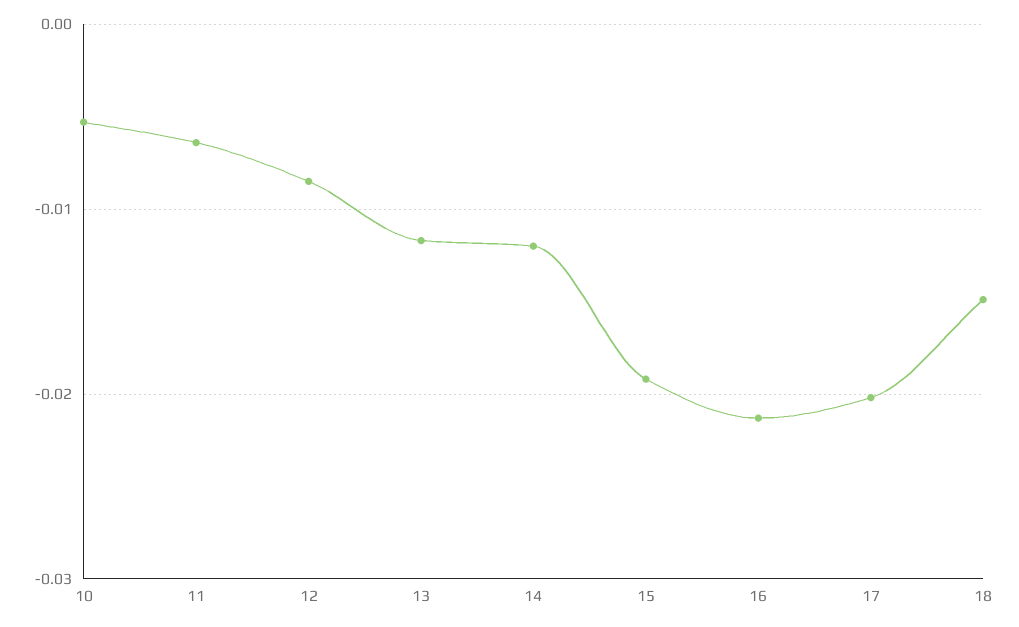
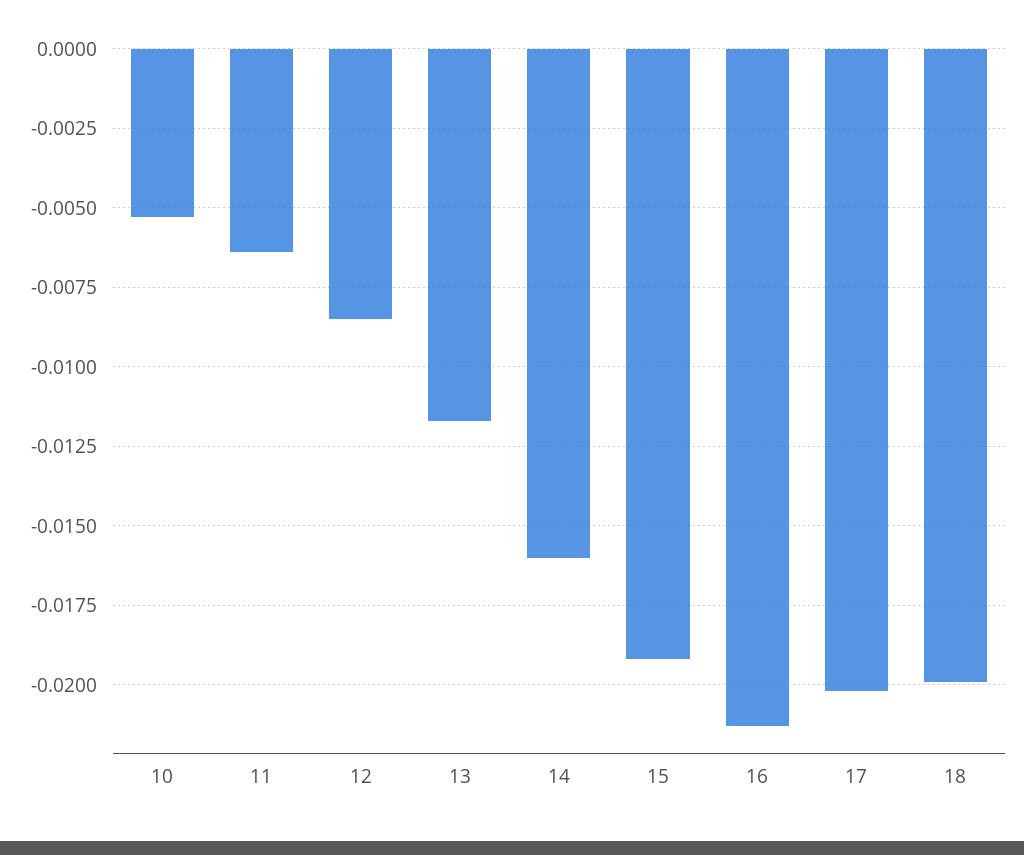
14: -0.012 -> -0.016
18: -0.015 -> -0.02

